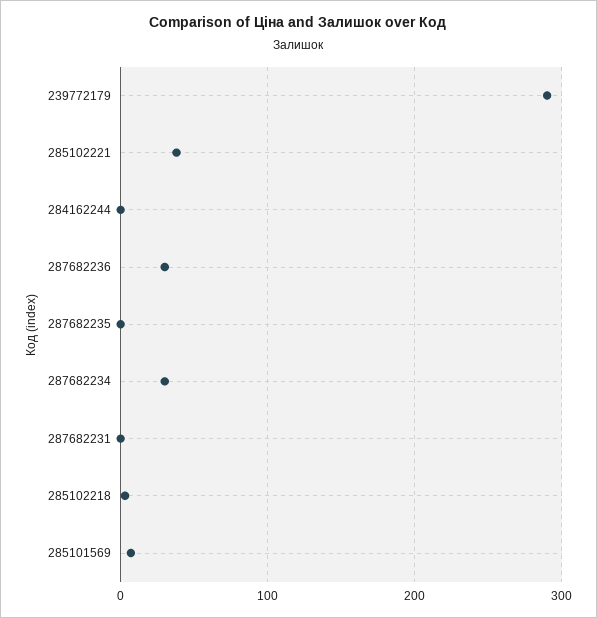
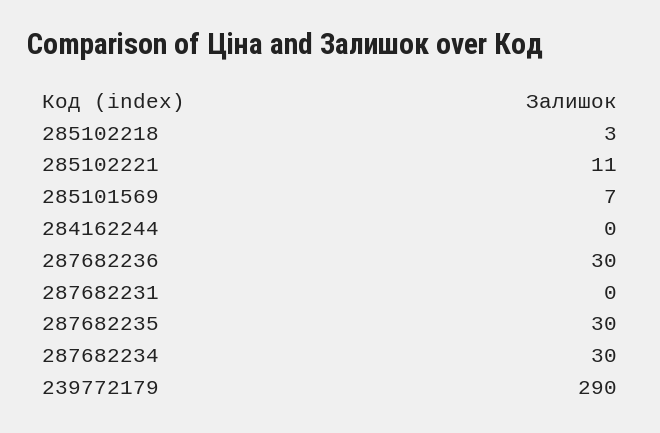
285102221: 40 -> 11
287682235: 0 -> 30

